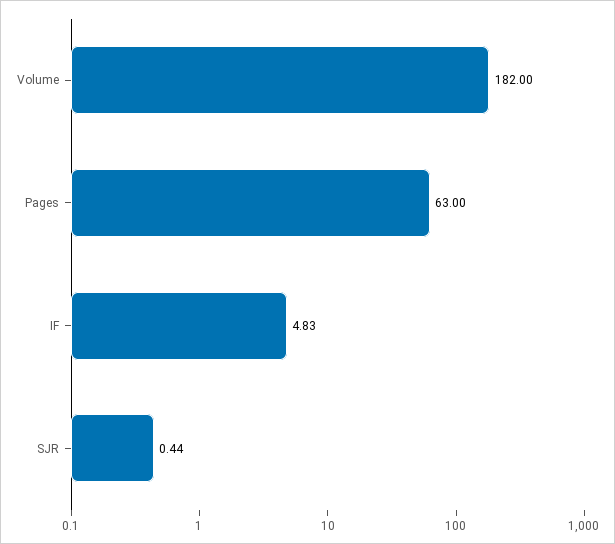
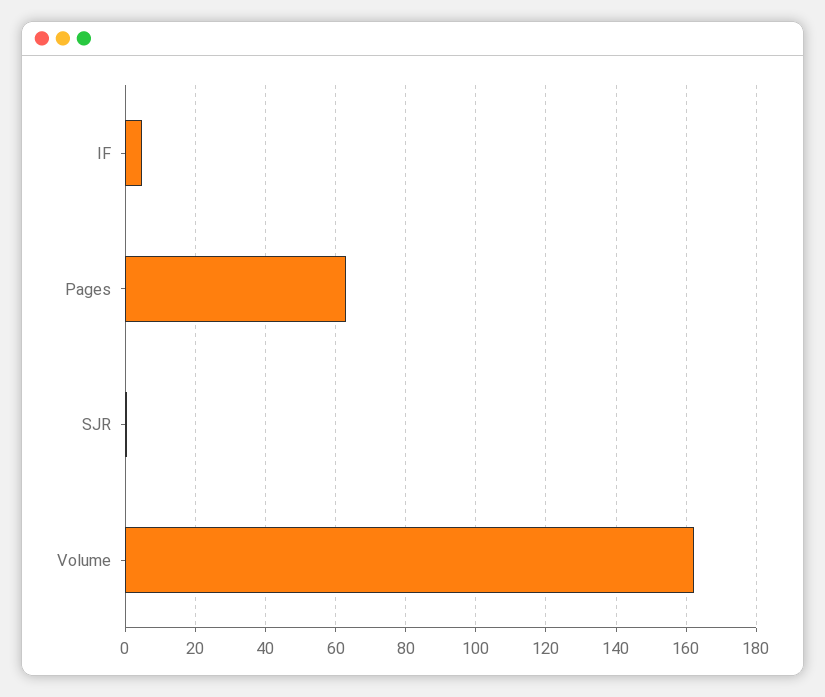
Volume: 182 -> 162

